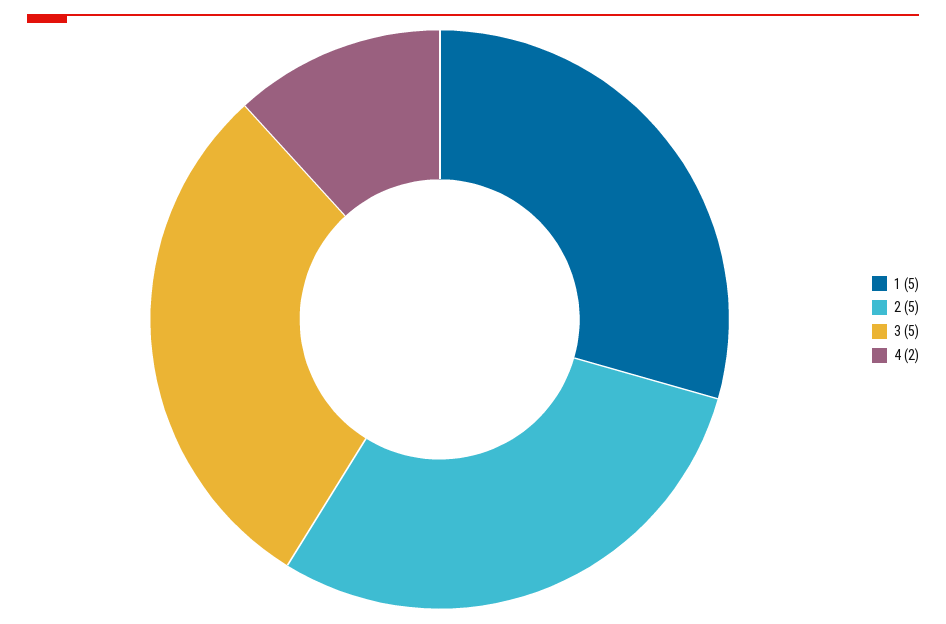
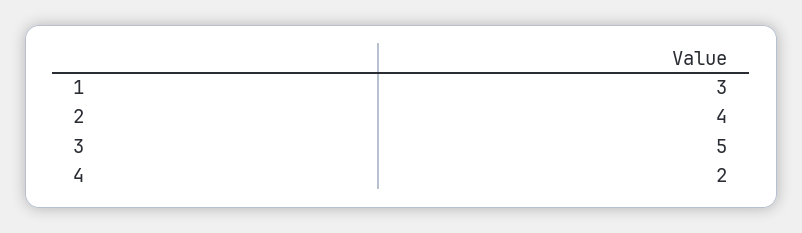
1: 5 -> 3
2: 5 -> 4

